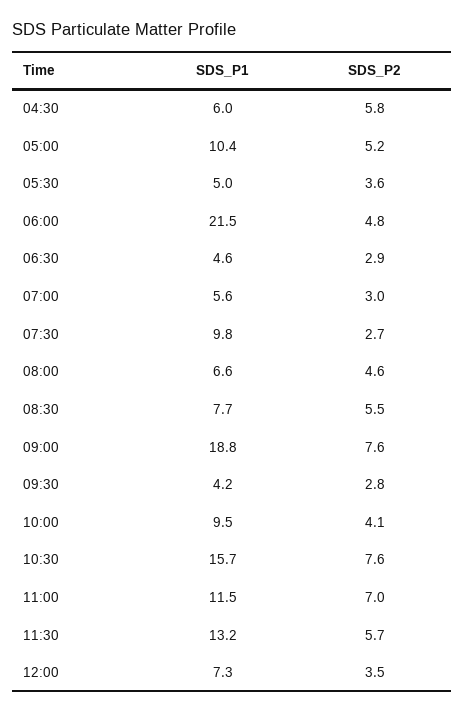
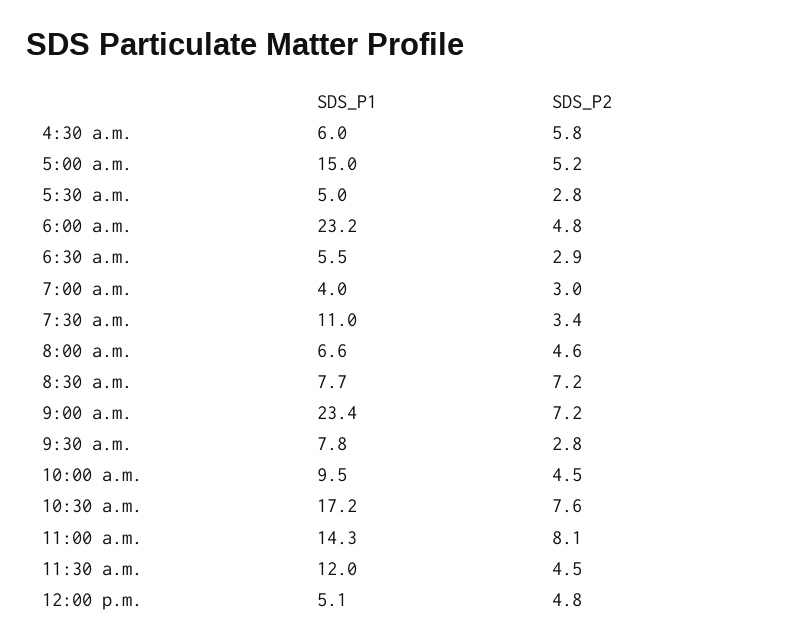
SDS_P1, 05:00: 10.4 -> 15
SDS_P2, 05:30: 3.6 -> 2.8
SDS_P1, 06:00: 21.5 -> 23.2
SDS_P1, 06:30: 4.6 -> 5.5
SDS_P1, 07:00: 5.6 -> 4
SDS_P1, 07:30: 9.8 -> 11
SDS_P2, 07:30: 2.7 -> 3.4
SDS_P2, 08:30: 5.5 -> 7.2
SDS_P1, 09:00: 18.8 -> 23.4
SDS_P2, 09:00: 7.6 -> 7.2
SDS_P1, 09:30: 4.2 -> 7.8
SDS_P2, 10:00: 4.1 -> 4.5
SDS_P1, 10:30: 15.7 -> 17.2
SDS_P1, 11:00: 11.5 -> 14.3
SDS_P2, 11:00: 7 -> 8.1
SDS_P1, 11:30: 13.2 -> 12
SDS_P2, 11:30: 5.7 -> 4.5
SDS_P1, 12:00: 7.3 -> 5.1
SDS_P2, 12:00: 3.5 -> 4.8

